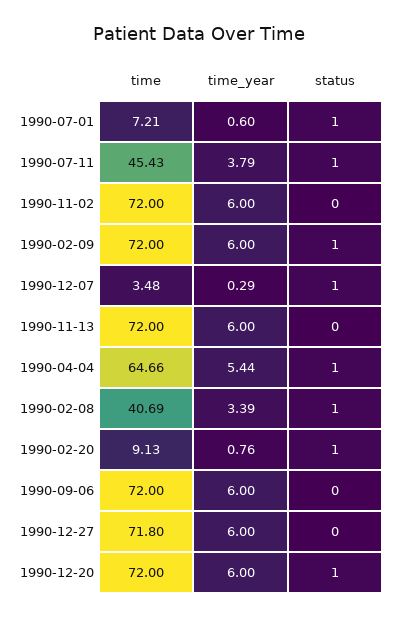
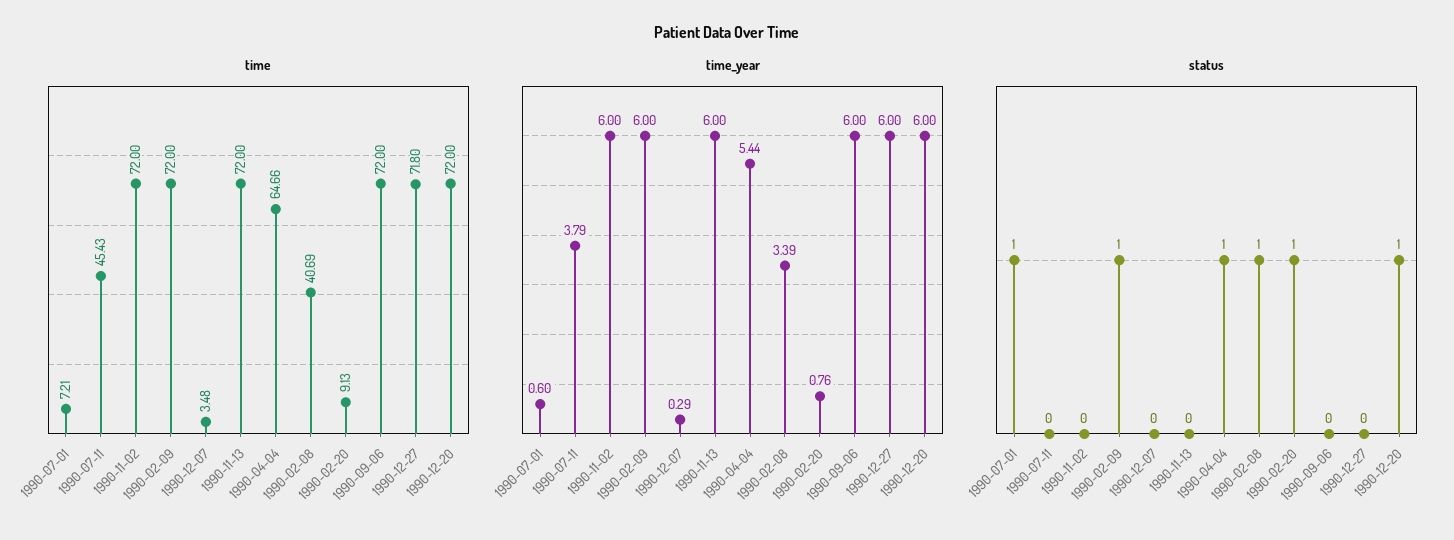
status, 1990-07-11: 1 -> 0
status, 1990-12-07: 1 -> 0

